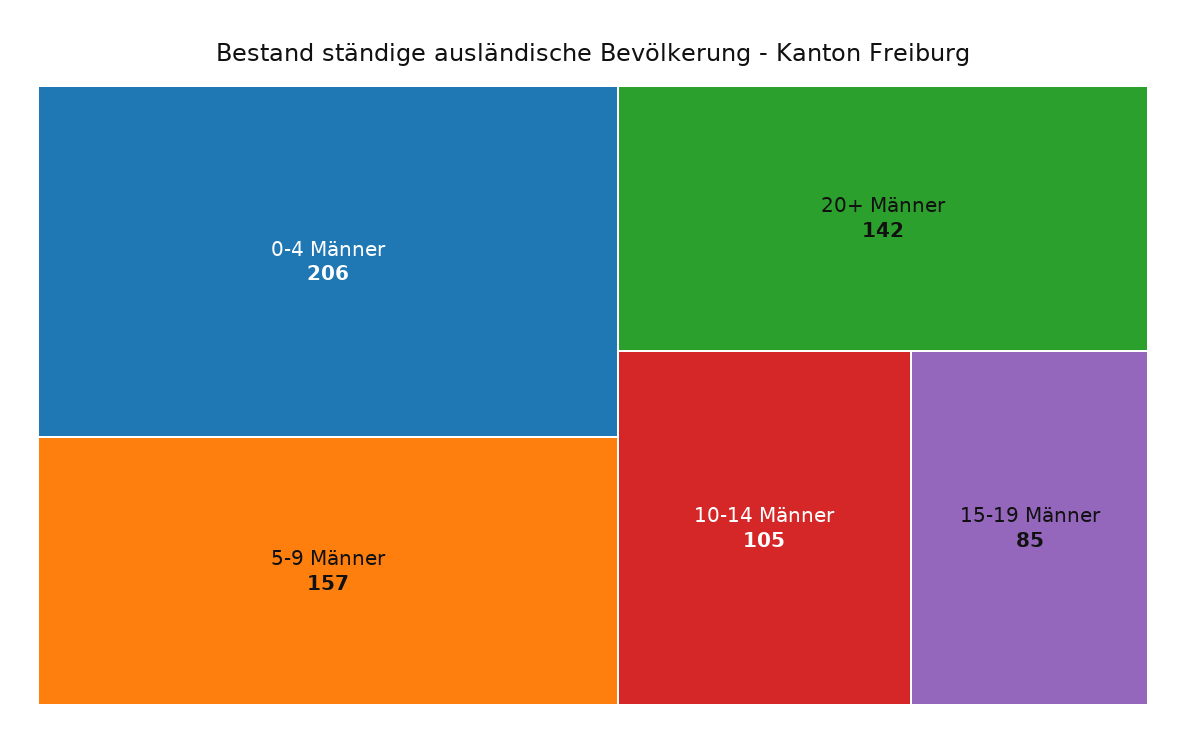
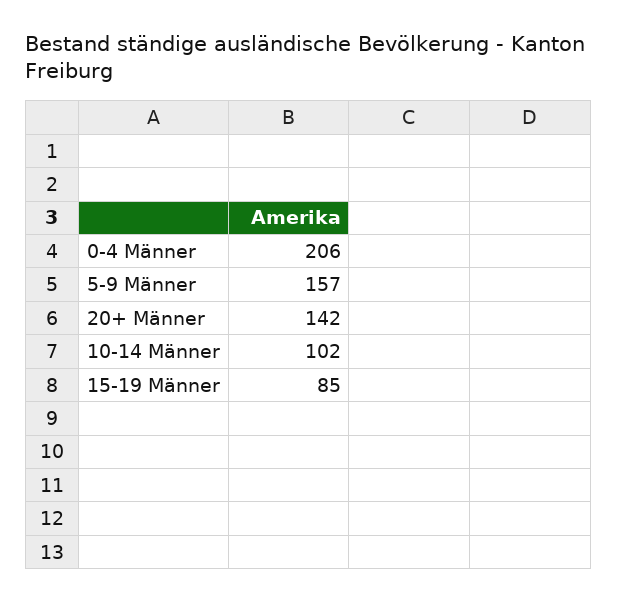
10-14 Männer: 105 -> 102

